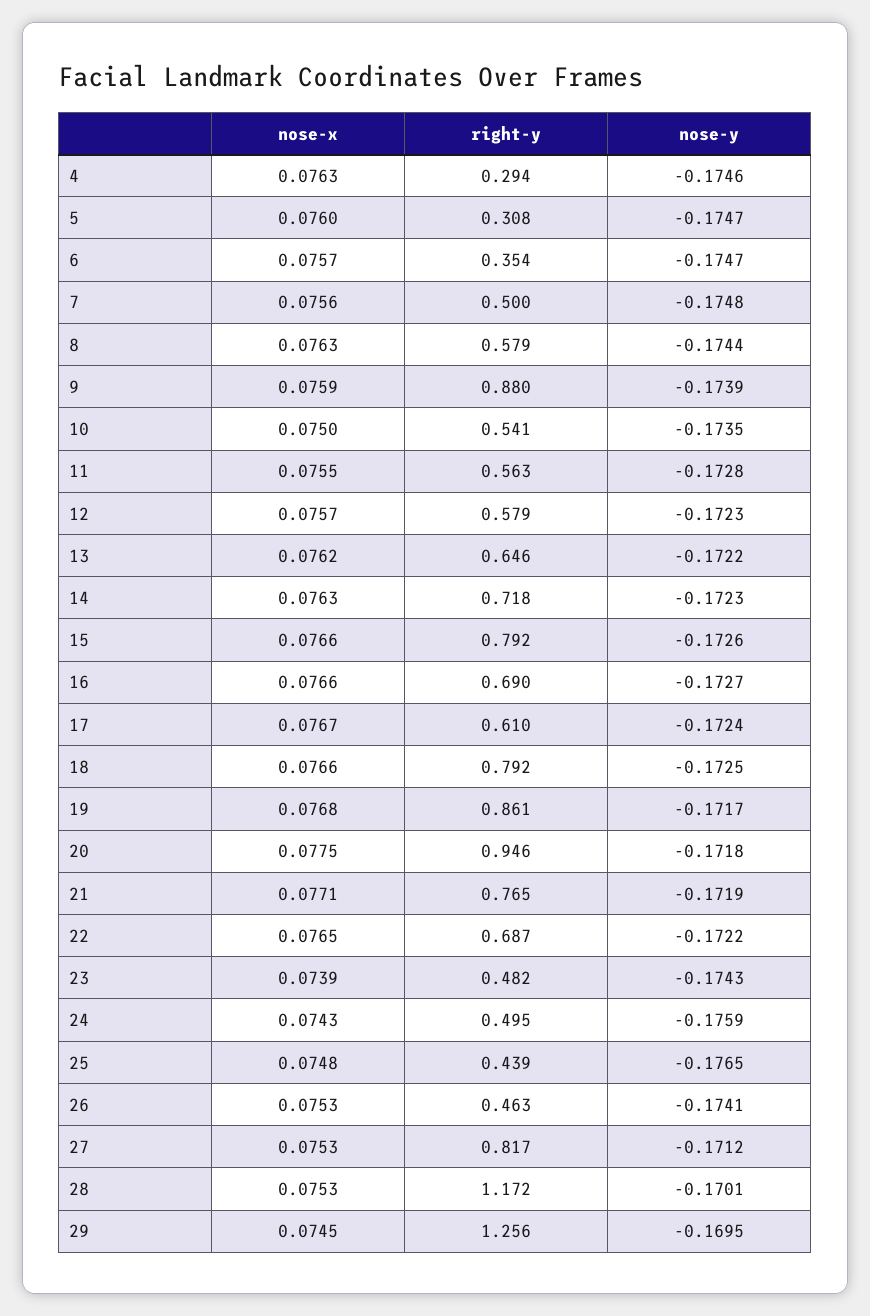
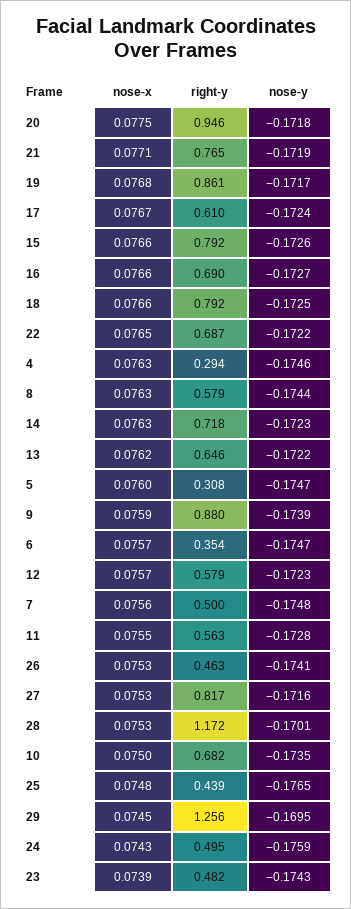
right-y, 10: 0.541 -> 0.682
nose-y, 27: -0.1712 -> -0.1716

